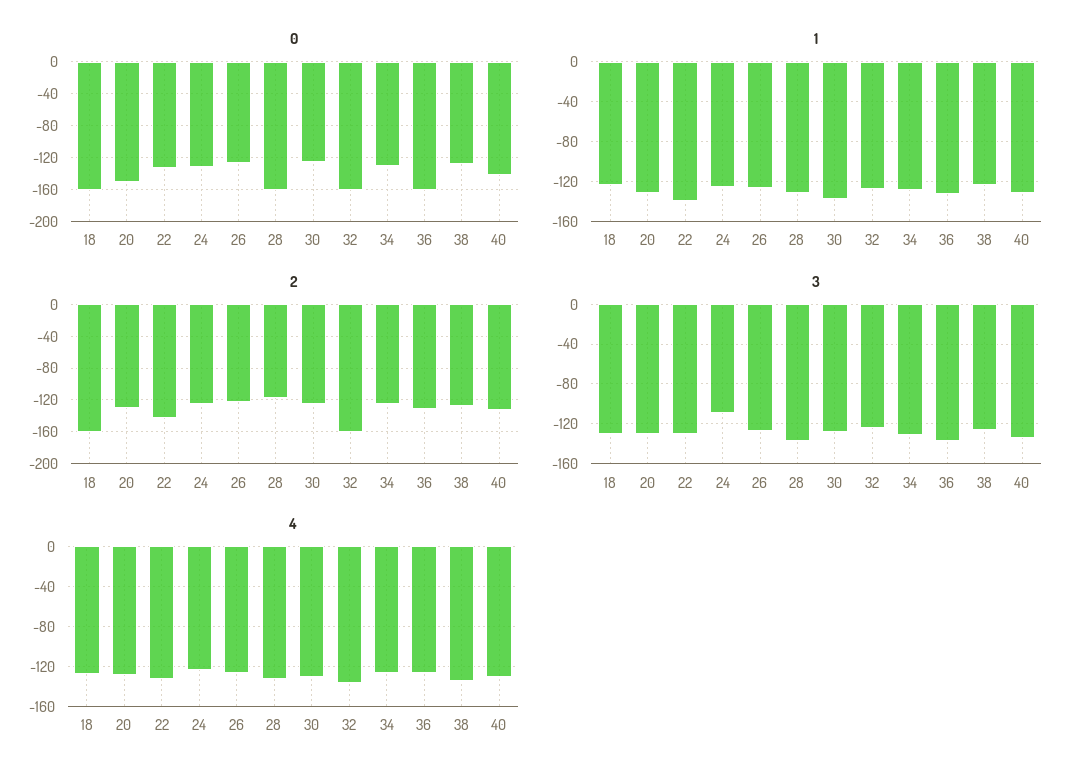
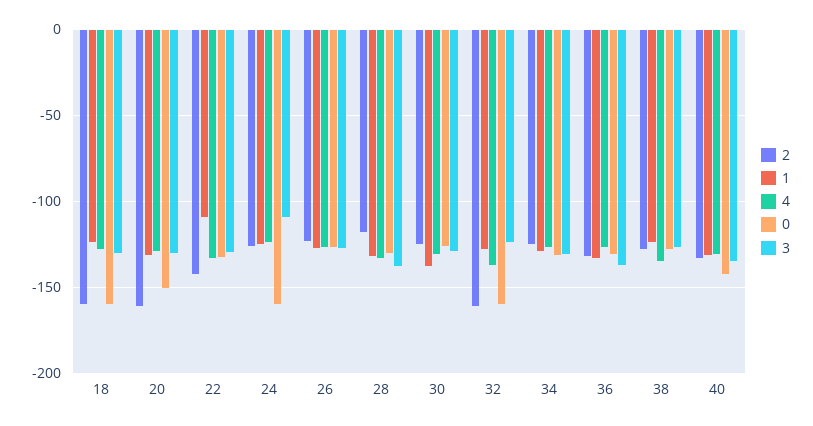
0, 24: -130 -> -160
0, 28: -160 -> -130
0, 36: -160 -> -130
1, 22: -140 -> -110
2, 20: -130 -> -160

